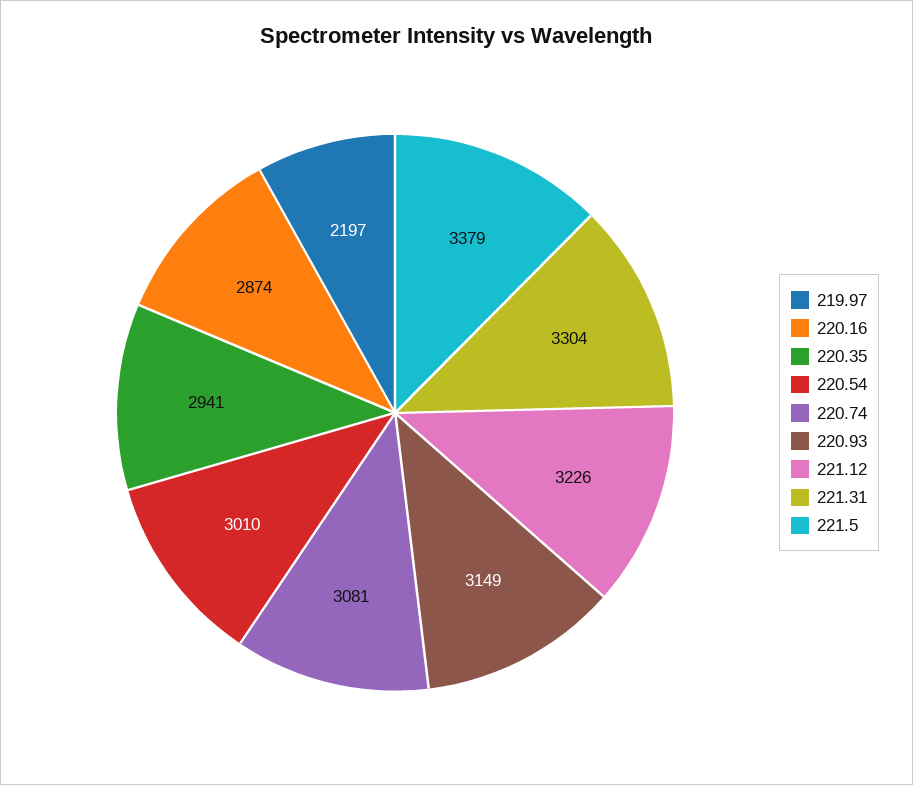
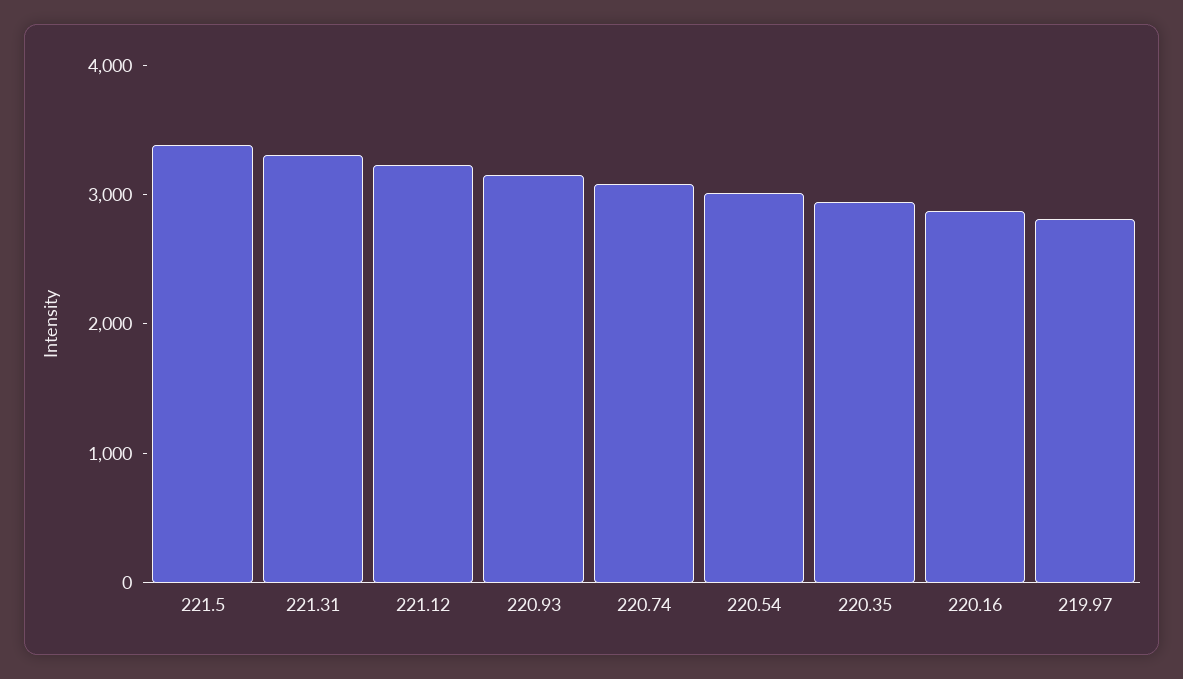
219.97: 2197 -> 2800

